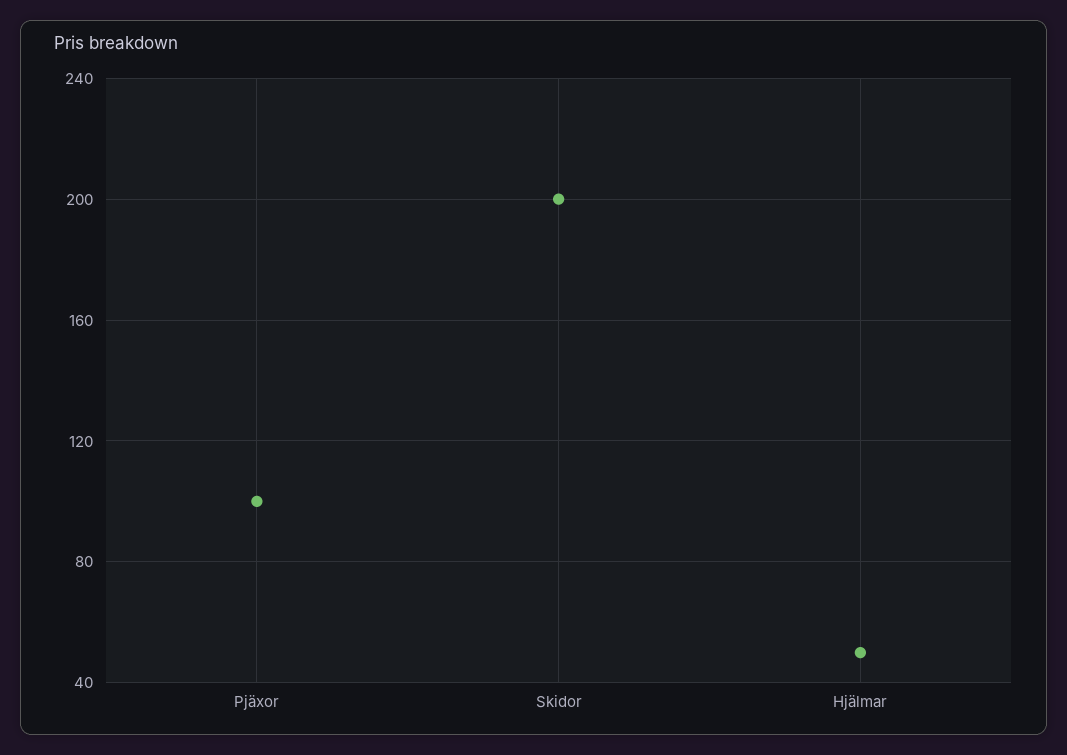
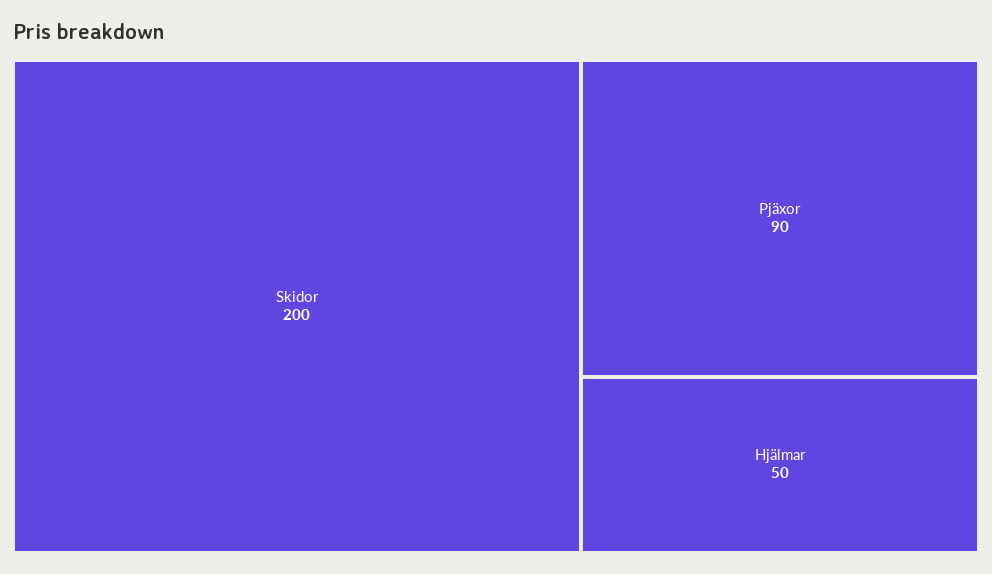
Pjäxor: 100 -> 90

